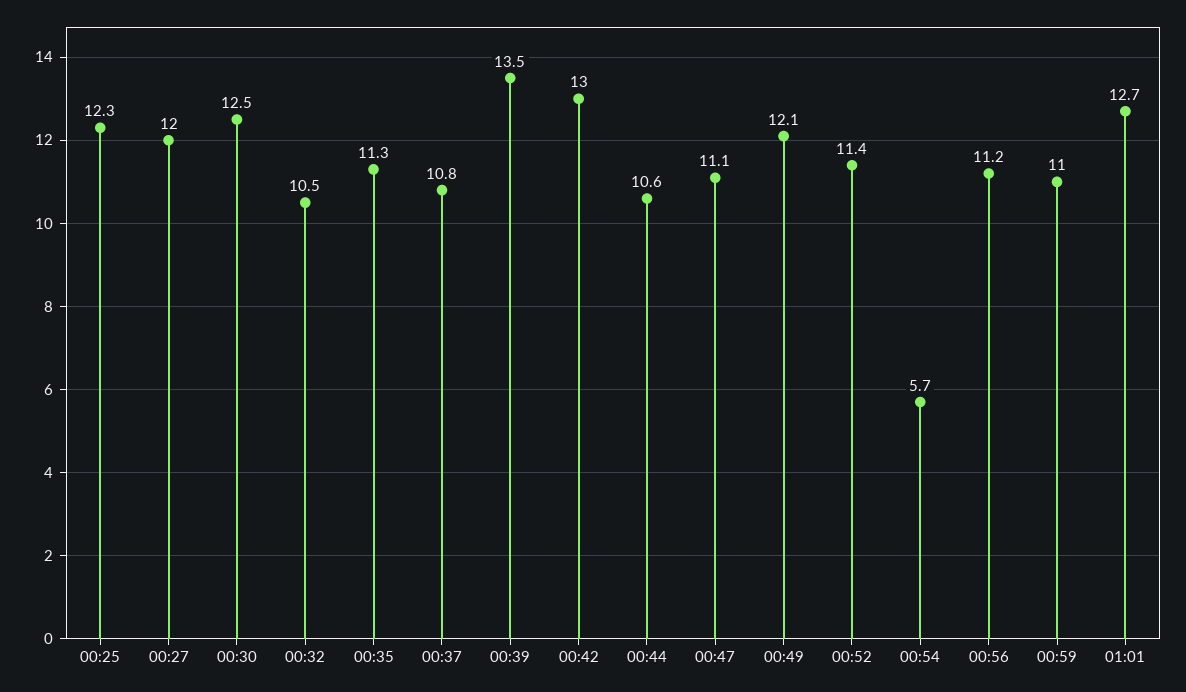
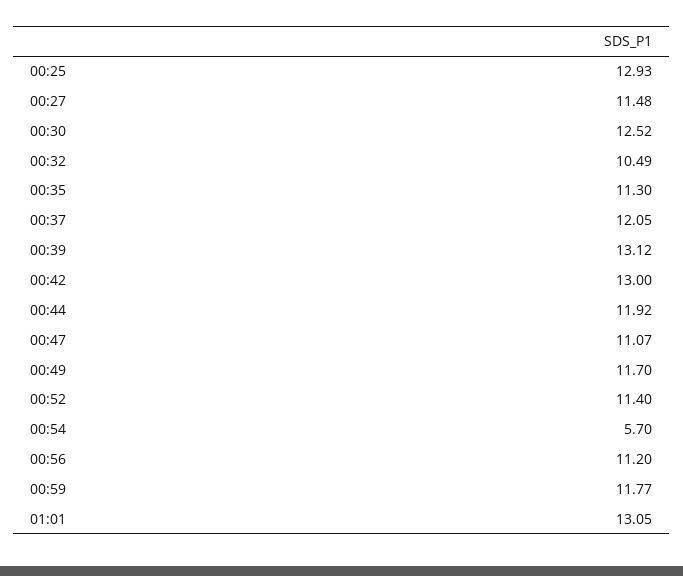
00:25: 12.3 -> 12.93
00:27: 12 -> 11.48
00:37: 10.8 -> 12.05
00:39: 13.5 -> 13.12
00:44: 10.6 -> 11.92
00:49: 12.1 -> 11.7
00:59: 11 -> 11.77
01:01: 12.7 -> 13.05

